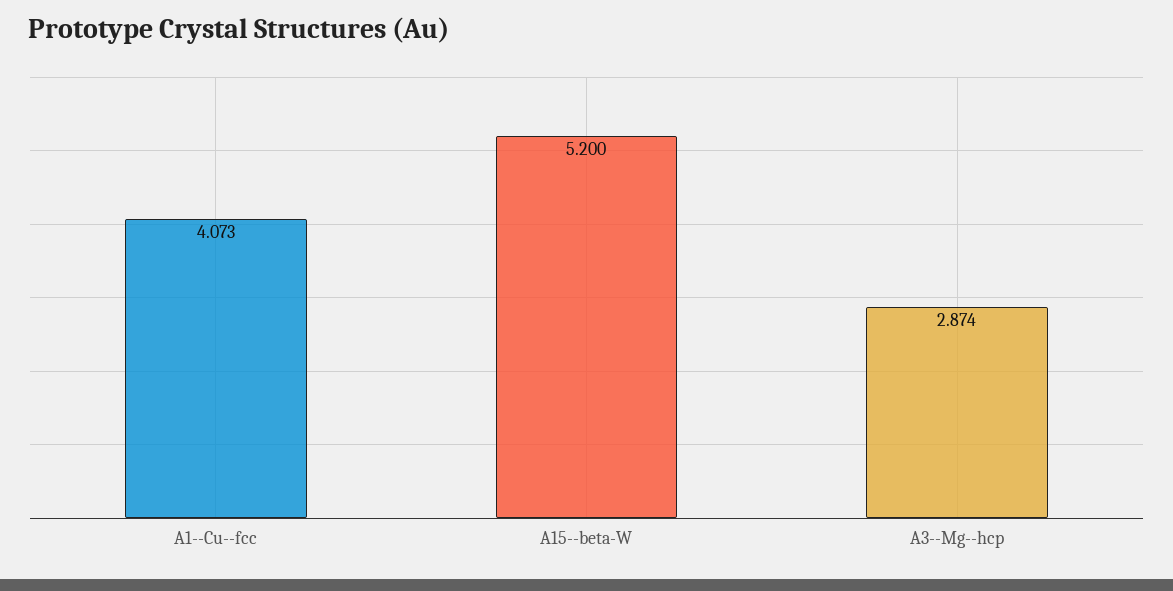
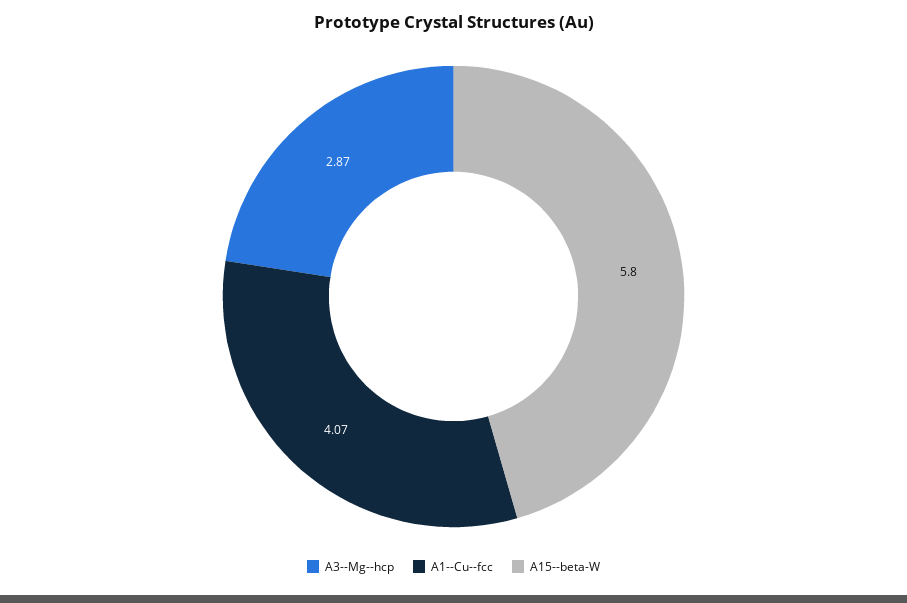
A15--beta-W: 5.2 -> 5.8

